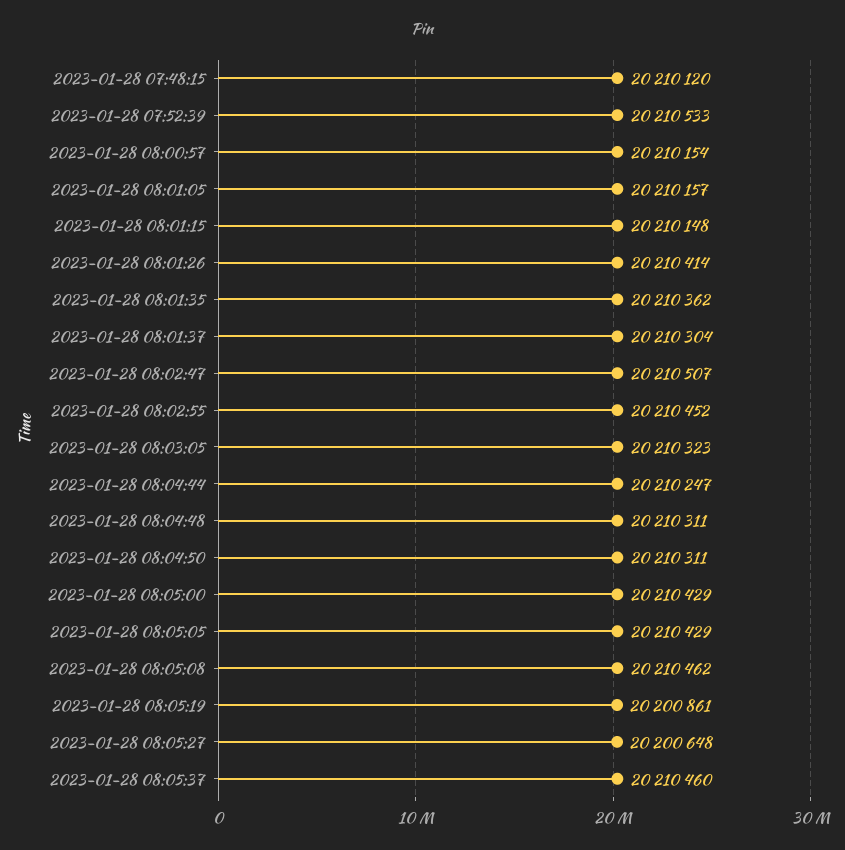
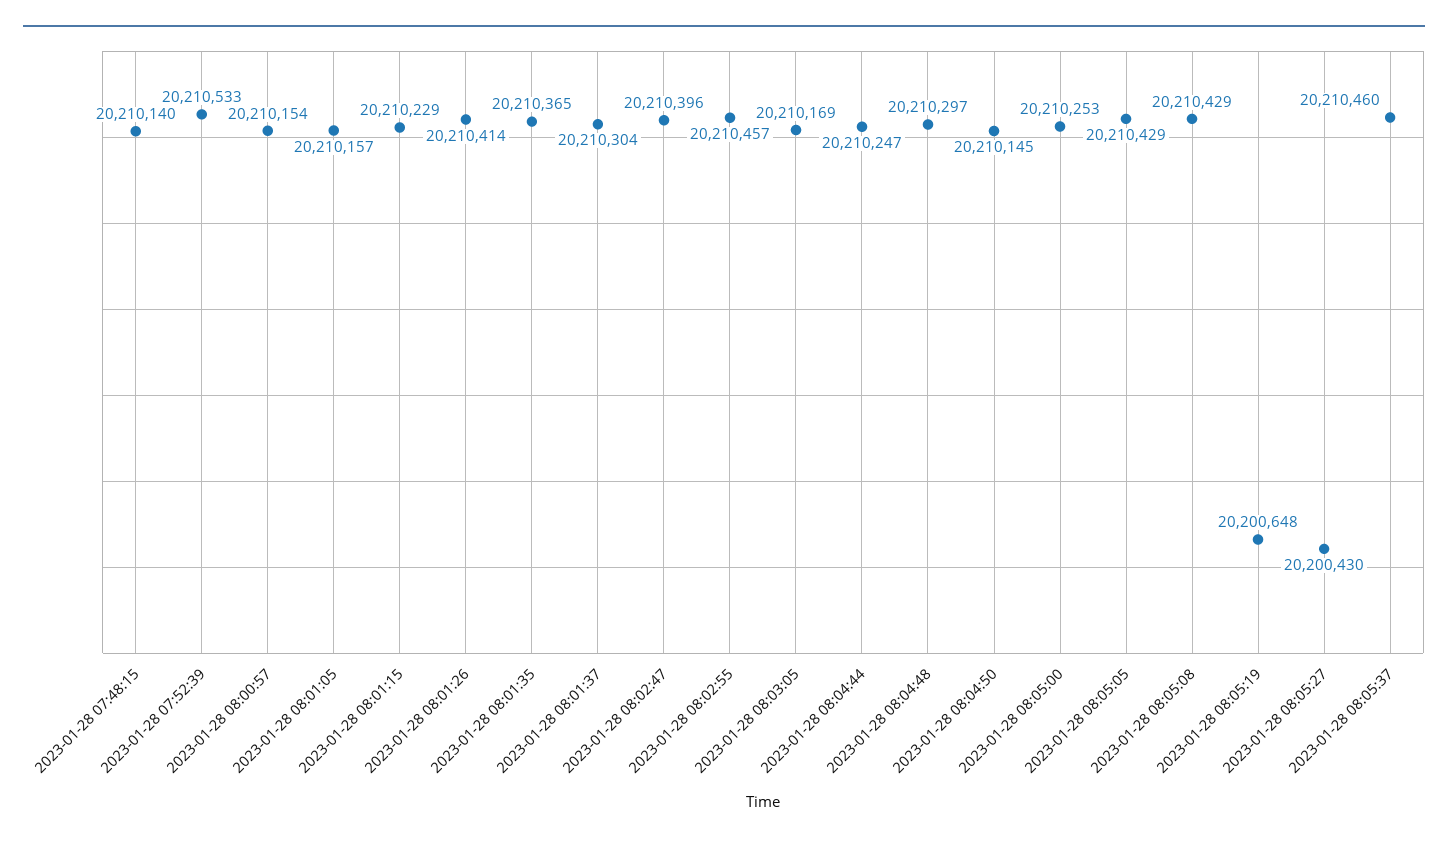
2023-01-28 07:48:15: 20210120 -> 20210140
2023-01-28 08:01:15: 20210148 -> 20210229
2023-01-28 08:01:35: 20210362 -> 20210365
2023-01-28 08:02:47: 20210507 -> 20210396
2023-01-28 08:02:55: 20210452 -> 20210457
2023-01-28 08:03:05: 20210323 -> 20210169
2023-01-28 08:04:48: 20210311 -> 20210297
2023-01-28 08:04:50: 20210311 -> 20210145
2023-01-28 08:05:00: 20210429 -> 20210253
2023-01-28 08:05:08: 20210462 -> 20210429
2023-01-28 08:05:19: 20200861 -> 20200648
2023-01-28 08:05:27: 20200648 -> 20200430

